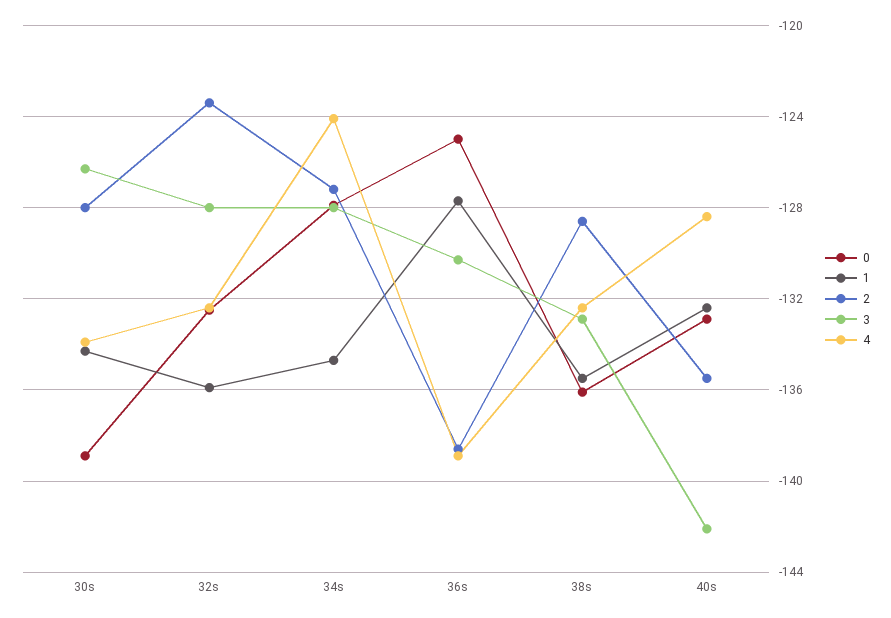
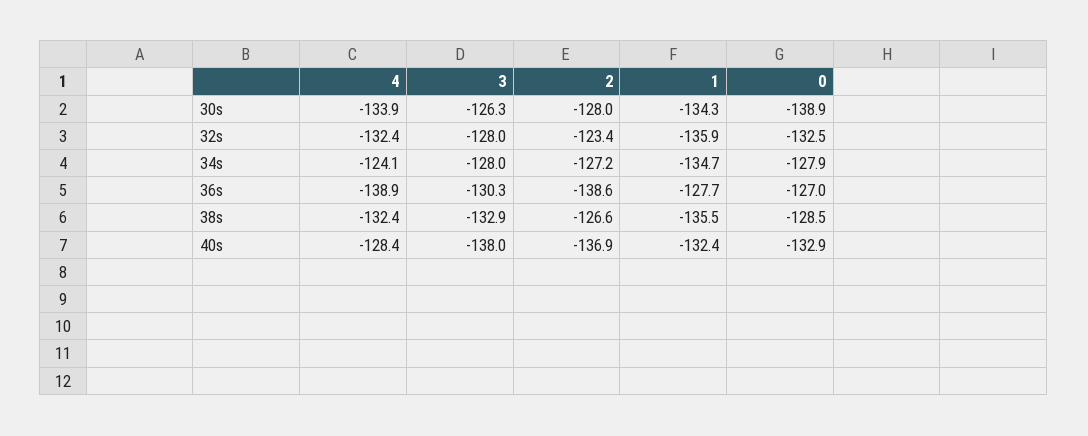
0, 36s: -125 -> -127
0, 38s: -136 -> -128.5
2, 38s: -128.5 -> -126.6
2, 40s: -135.5 -> -136.9
3, 40s: -142 -> -138

